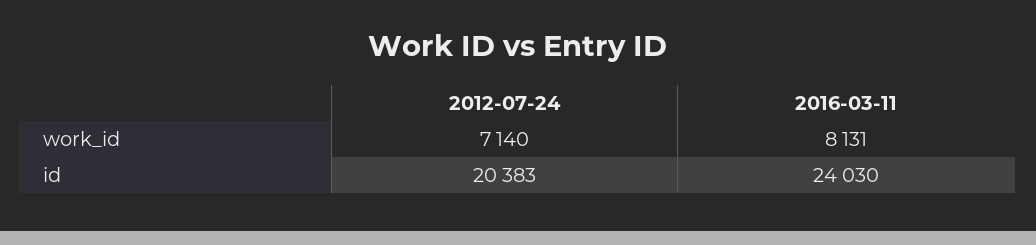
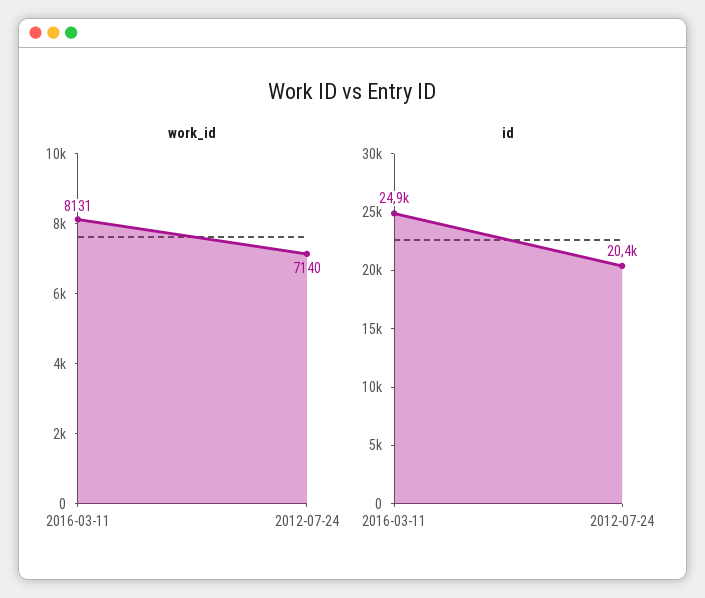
id, 2016-03-11: 24030 -> 24900

